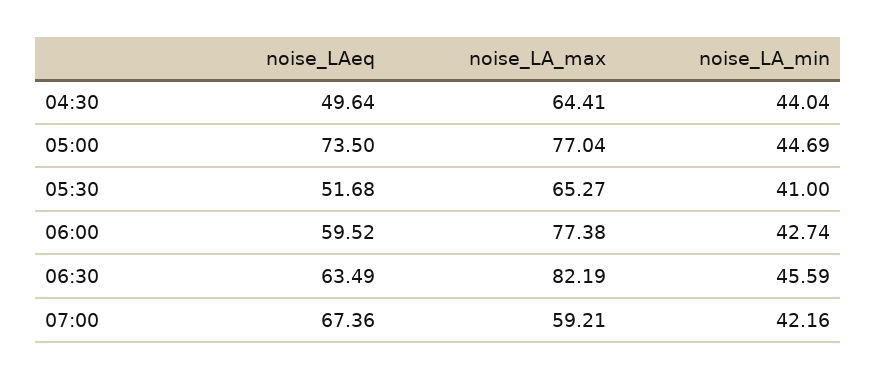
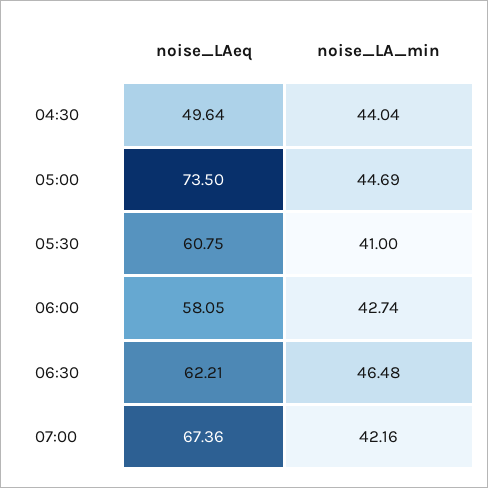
noise_LA_max, 04:30: 64.41 -> none
noise_LA_max, 05:00: 77.04 -> none
noise_LAeq, 05:30: 51.68 -> 60.75
noise_LA_max, 05:30: 65.27 -> none
noise_LAeq, 06:00: 59.52 -> 58.05
noise_LA_max, 06:00: 77.38 -> none
noise_LAeq, 06:30: 63.49 -> 62.21
noise_LA_max, 06:30: 82.19 -> none
noise_LA_min, 06:30: 45.59 -> 46.48
noise_LA_max, 07:00: 59.21 -> none

